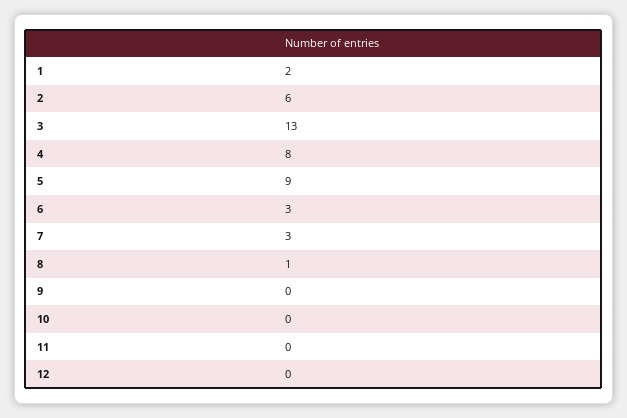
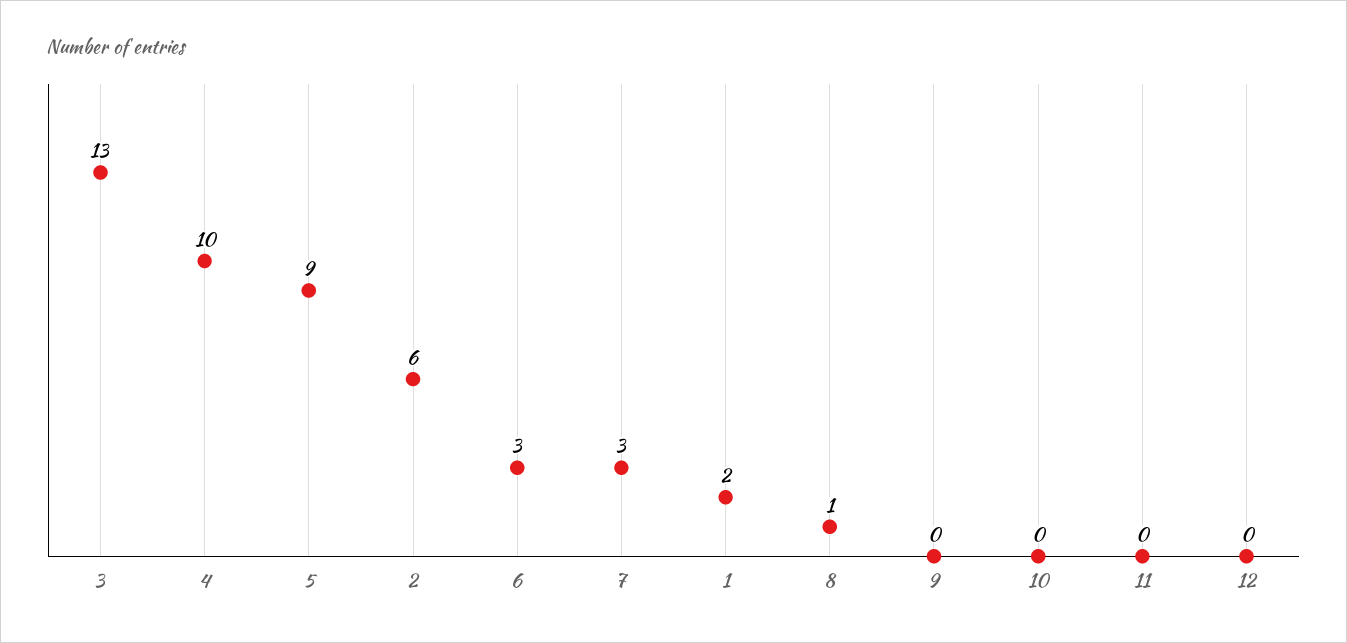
4: 8 -> 10

